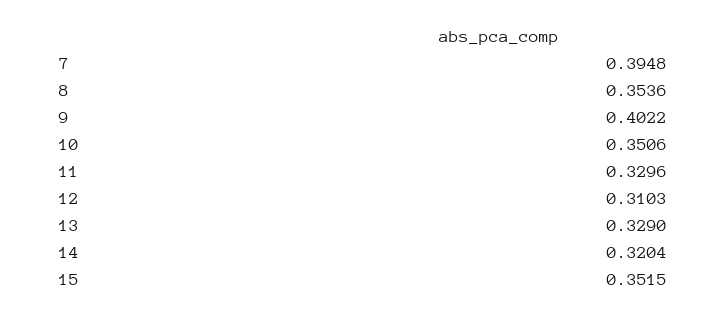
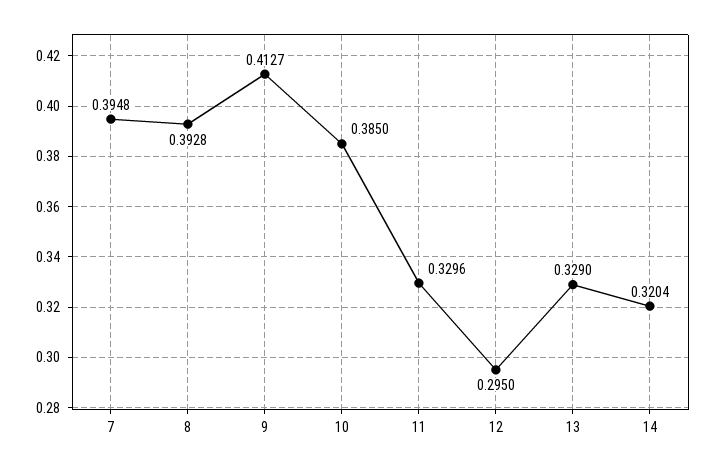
8: 0.3536 -> 0.3928
9: 0.4022 -> 0.4127
10: 0.3506 -> 0.385
12: 0.3103 -> 0.295
15: 0.3515 -> none

